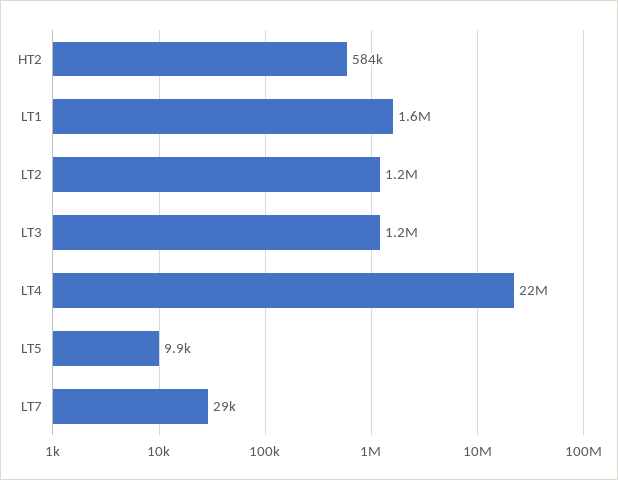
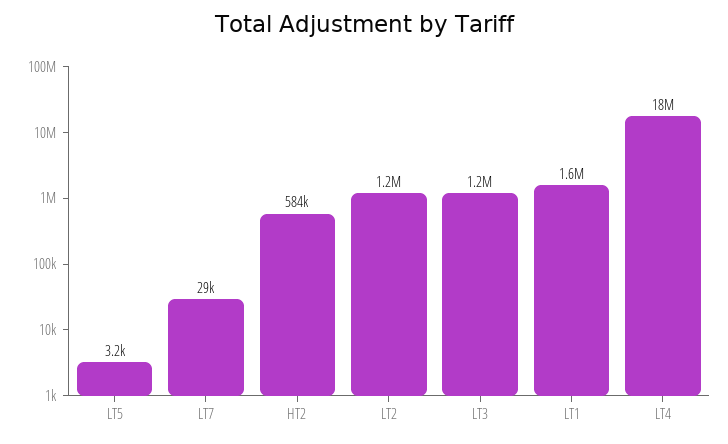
LT4: 22000000 -> 18000000
LT5: 9900 -> 3200

